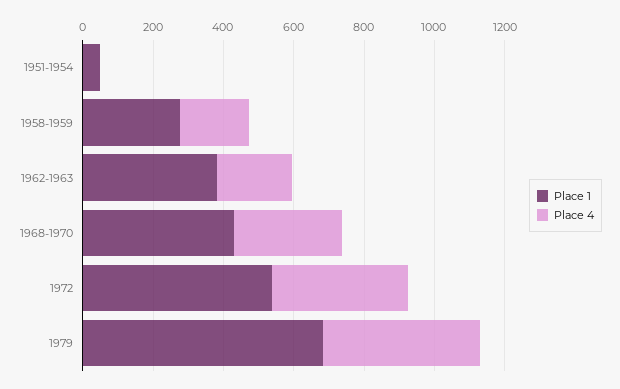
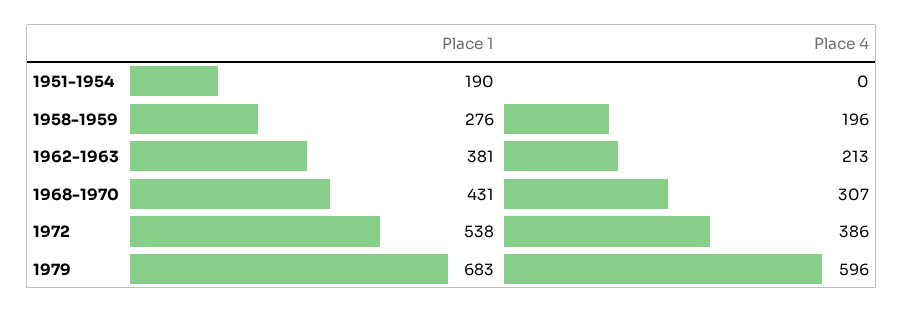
Place 1, 1951-1954: 50 -> 190
Place 4, 1979: 450 -> 596

